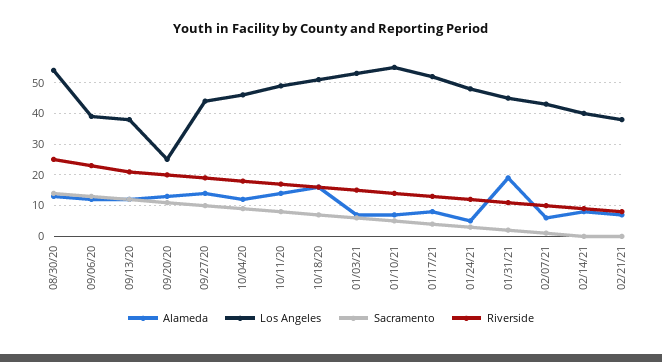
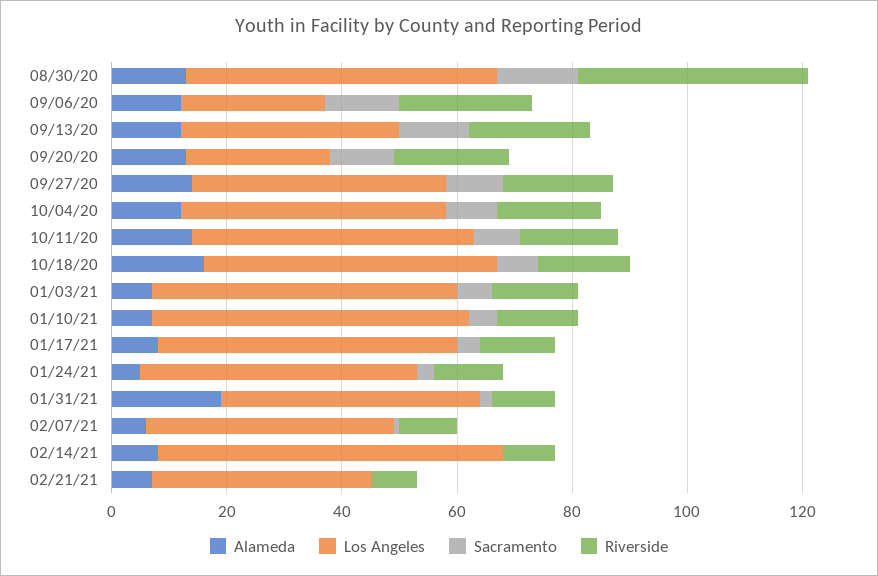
Riverside, 08/30/20: 25 -> 40
Los Angeles, 09/06/20: 40 -> 25
Los Angeles, 02/14/21: 40 -> 60

